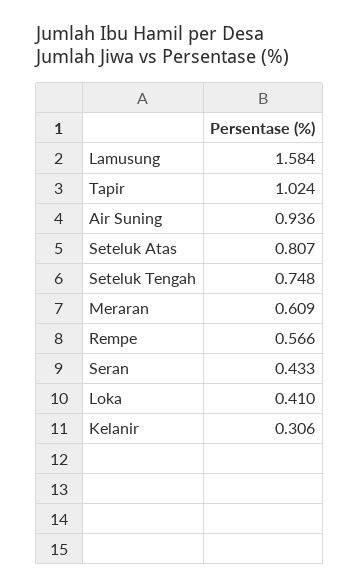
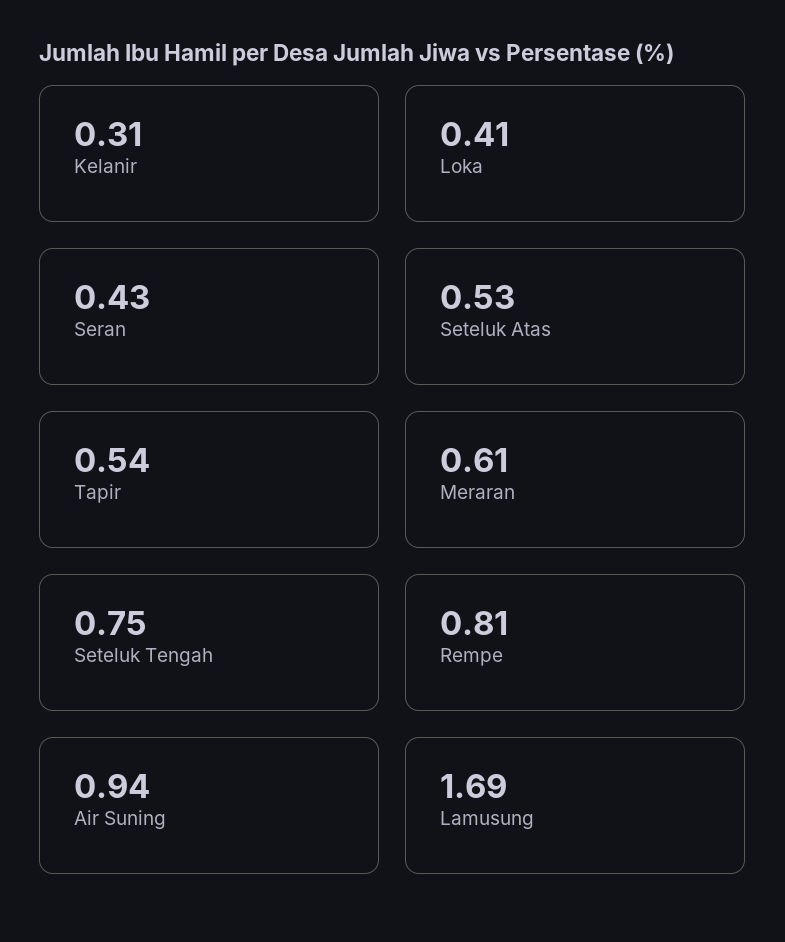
Lamusung: 1.584 -> 1.69
Tapir: 1.024 -> 0.54
Seteluk Atas: 0.807 -> 0.53
Rempe: 0.566 -> 0.81

